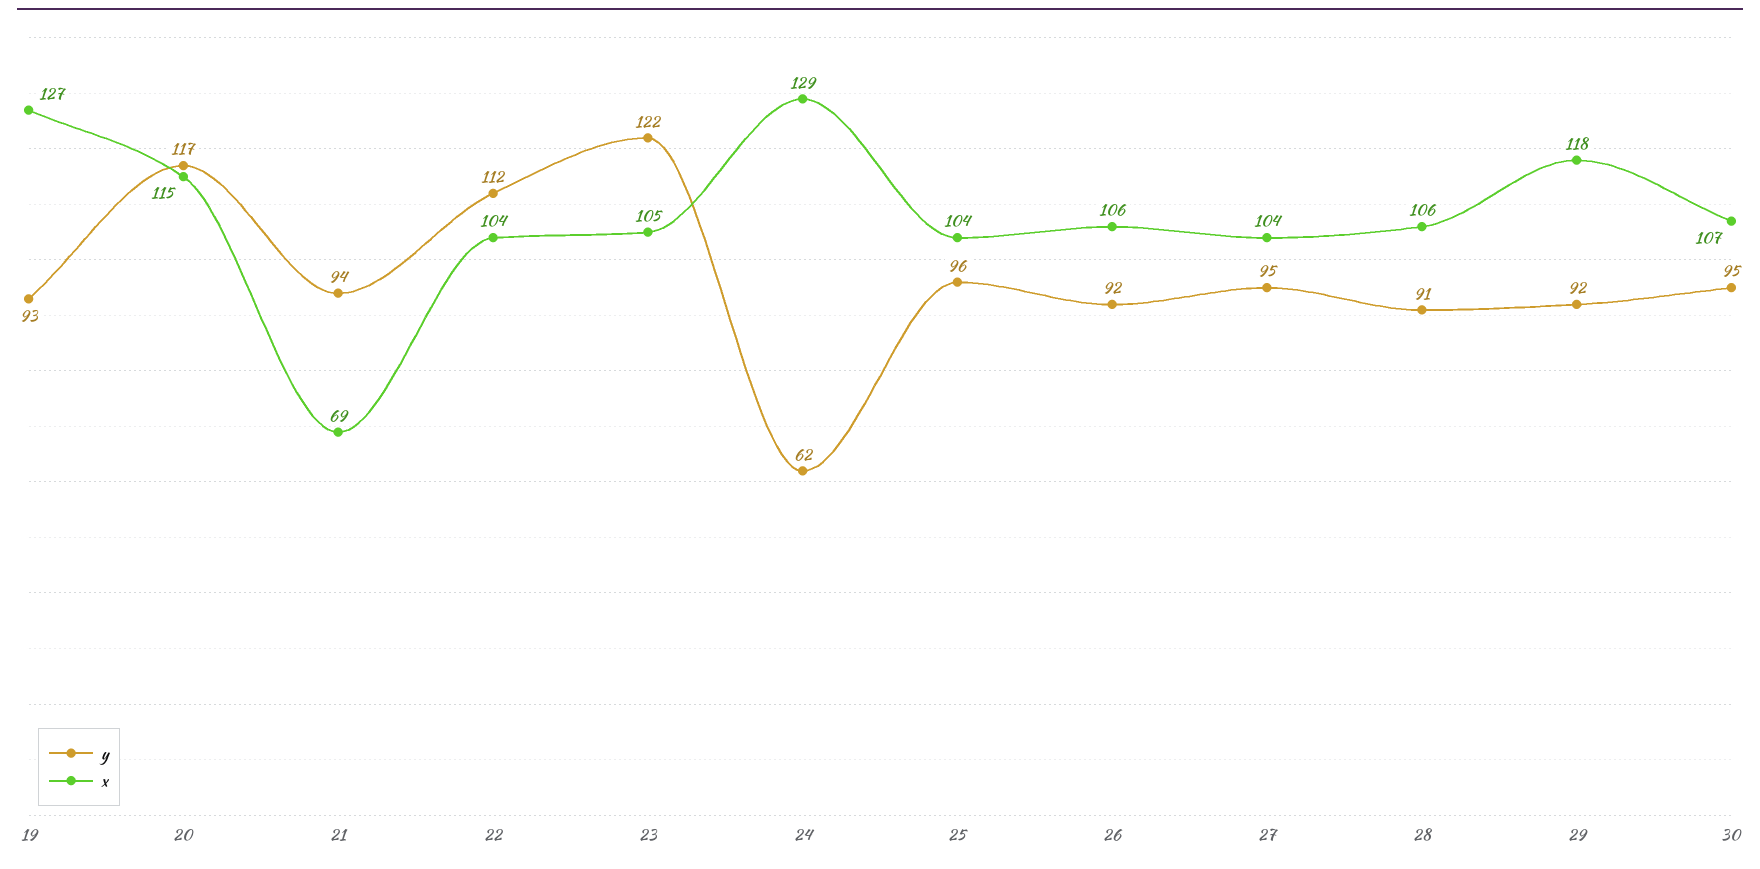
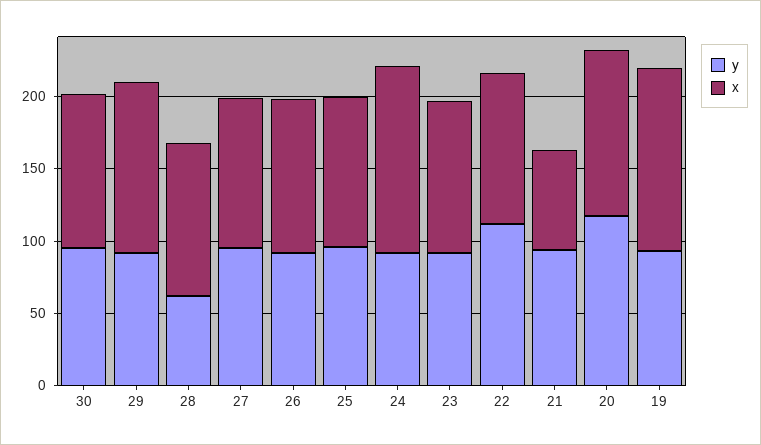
y, 23: 122 -> 90
y, 24: 62 -> 90
y, 28: 91 -> 60

